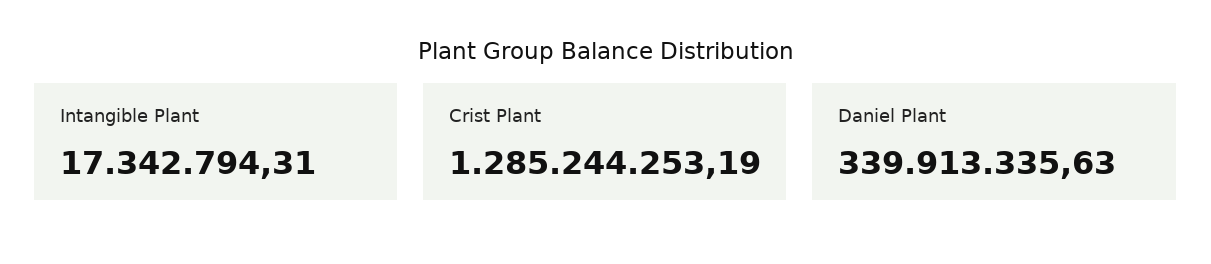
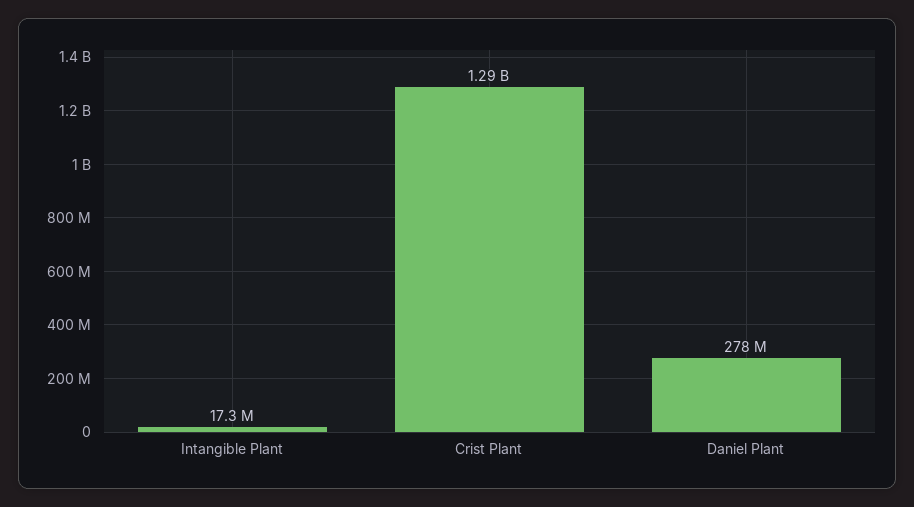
Daniel Plant: 339913335.63 -> 278000000

